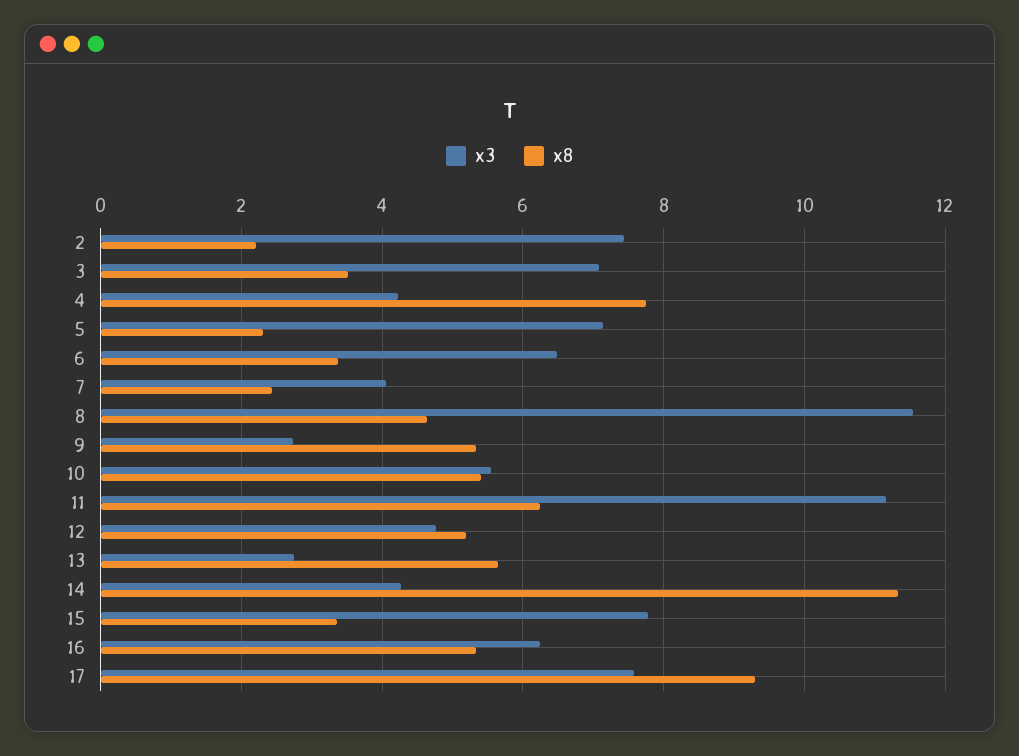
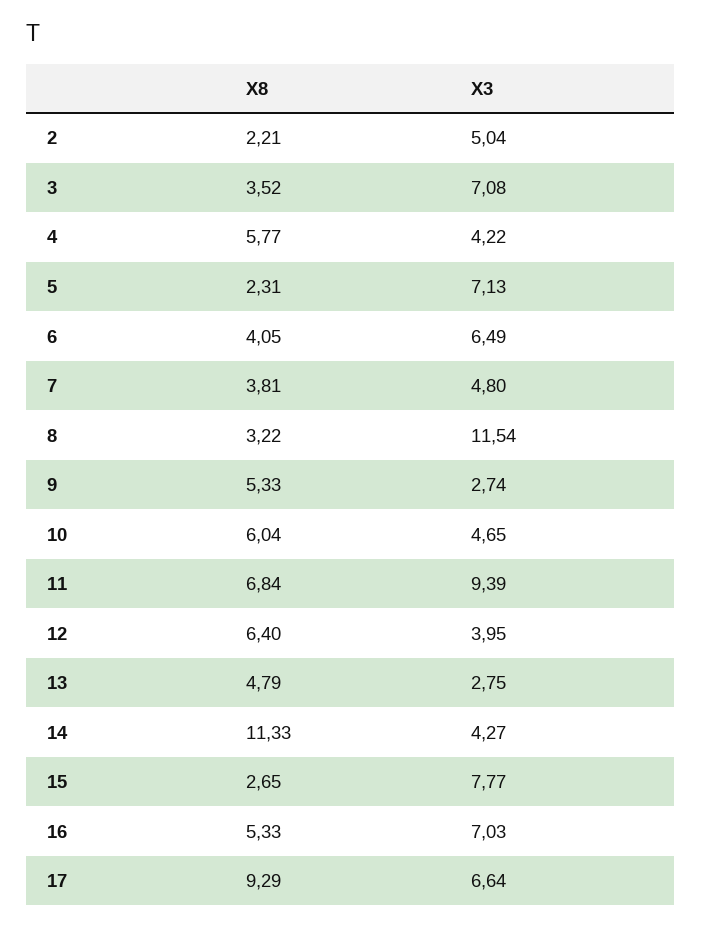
x3, 2: 7.4 -> 5.04
x8, 4: 7.8 -> 5.77
x8, 6: 3.4 -> 4.05
x3, 7: 4 -> 4.8
x8, 7: 2.4 -> 3.81
x8, 8: 4.6 -> 3.22
x3, 10: 5.6 -> 4.65
x8, 10: 5.4 -> 6.04
x3, 11: 11.2 -> 9.39
x8, 11: 6.2 -> 6.84
x3, 12: 4.8 -> 3.95
x8, 12: 5.2 -> 6.4
x8, 13: 5.6 -> 4.79
x8, 15: 3.4 -> 2.65
x3, 16: 6.2 -> 7.03
x3, 17: 7.6 -> 6.64

